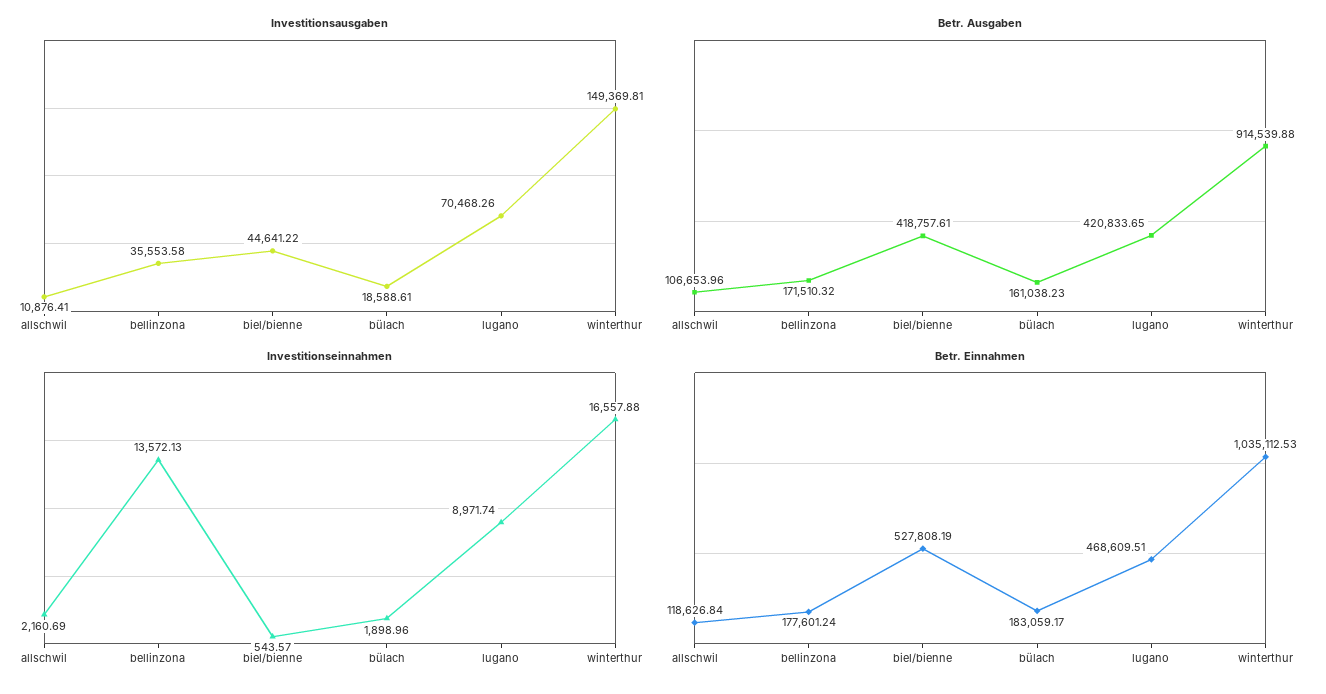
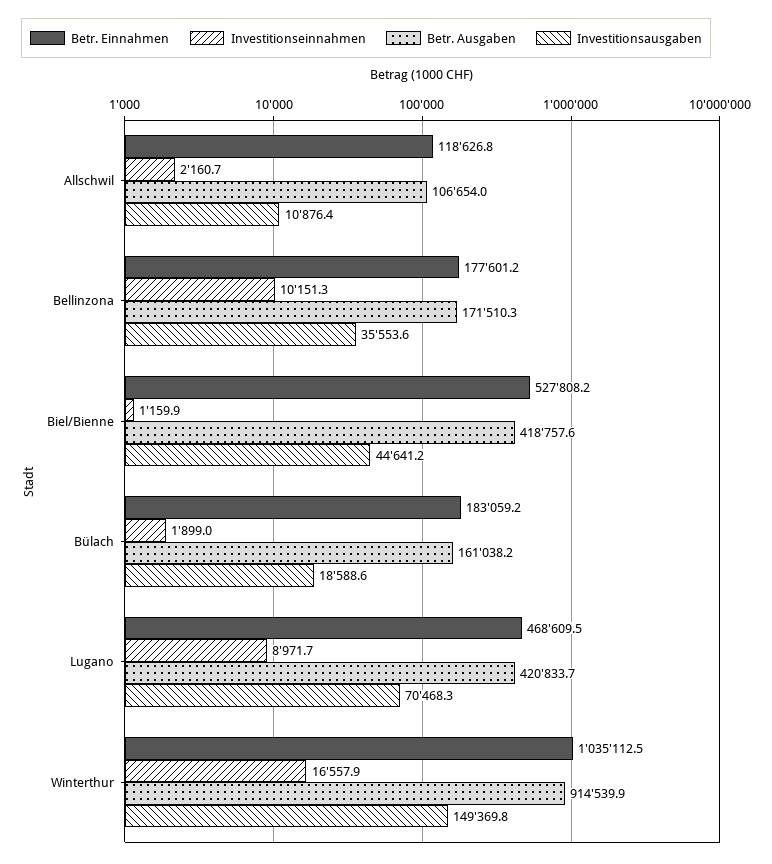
Investitionseinnahmen, bellinzona: 13572.13 -> 10151.3
Investitionseinnahmen, biel/bienne: 543.57 -> 1159.9

